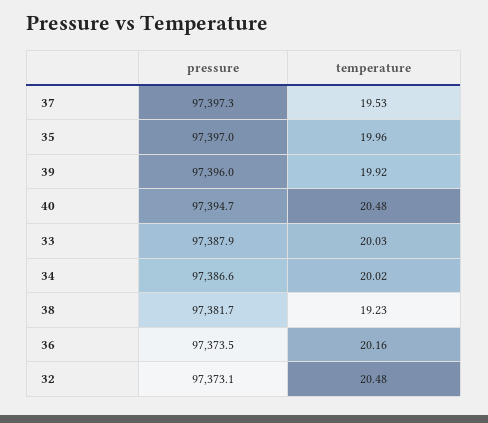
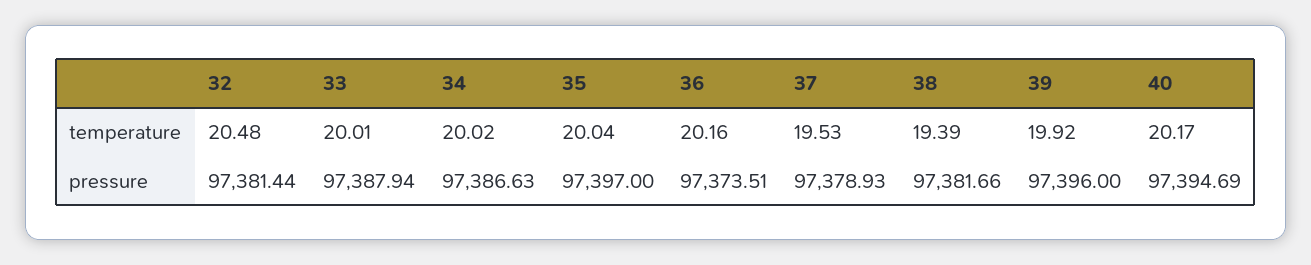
pressure, 37: 97397.3 -> 97378.93
temperature, 35: 19.96 -> 20.04
temperature, 40: 20.48 -> 20.17
temperature, 33: 20.03 -> 20.01
temperature, 38: 19.23 -> 19.39
pressure, 32: 97373.1 -> 97381.44

